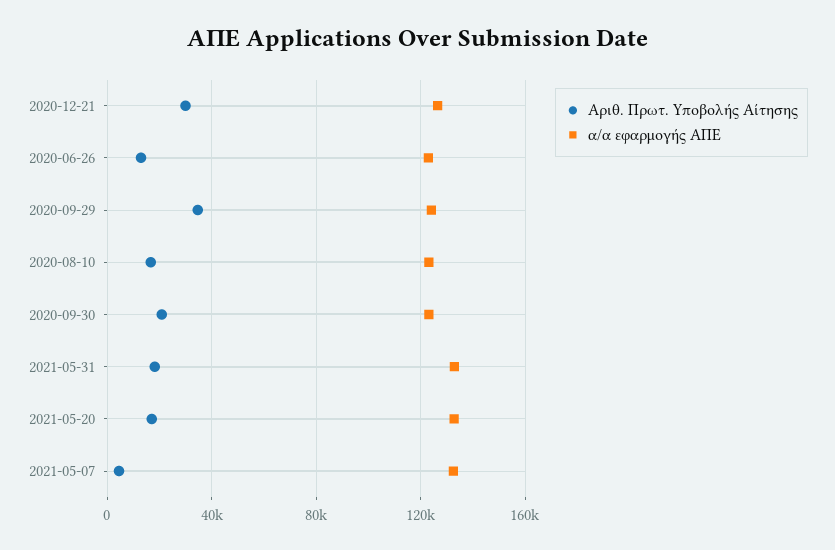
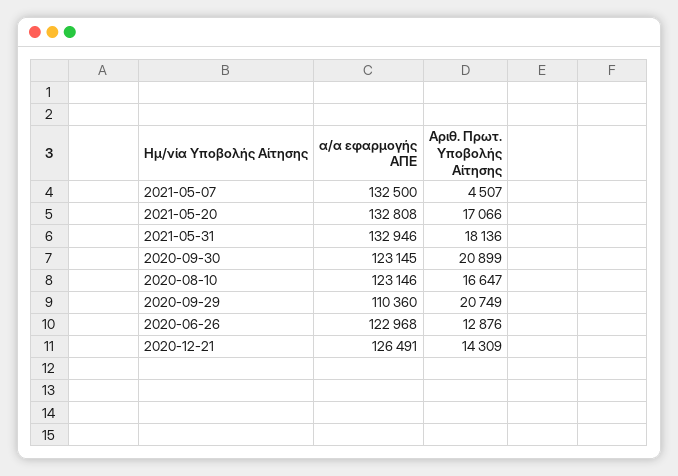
Αριθ. Πρωτ. Υποβολής Αίτησης, 2020-12-21: 30000 -> 14309
Αριθ. Πρωτ. Υποβολής Αίτησης, 2020-09-29: 35000 -> 20749
α/α εφαρμογής ΑΠΕ, 2020-09-29: 125000 -> 110360

